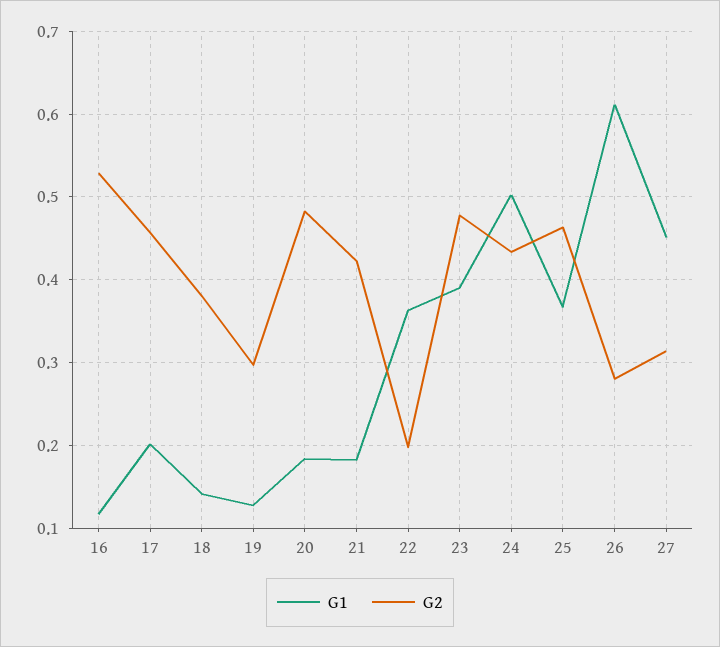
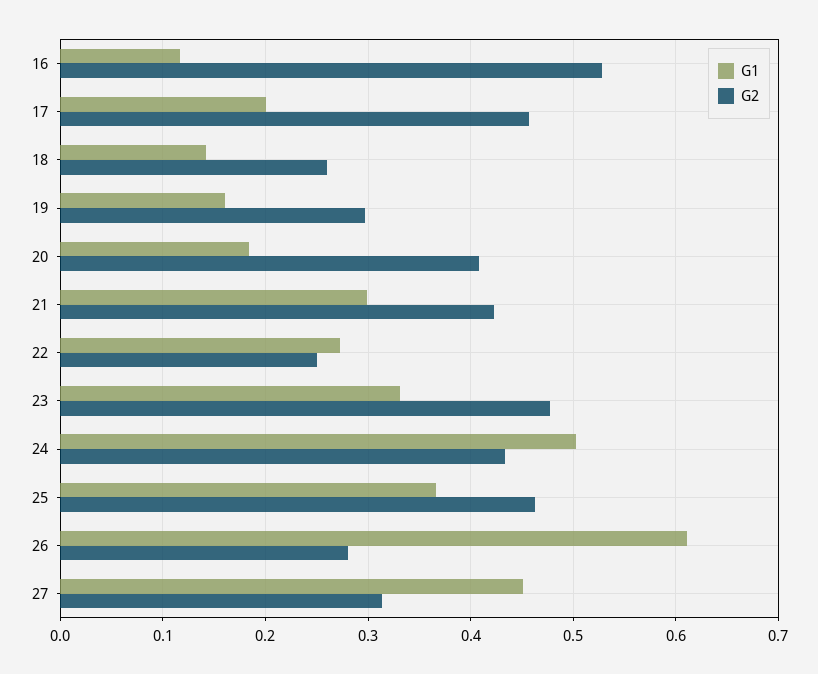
G2, 18: 0.38 -> 0.26
G1, 19: 0.13 -> 0.16
G2, 20: 0.48 -> 0.41
G1, 21: 0.18 -> 0.3
G1, 22: 0.36 -> 0.27
G2, 22: 0.2 -> 0.25
G1, 23: 0.39 -> 0.33

